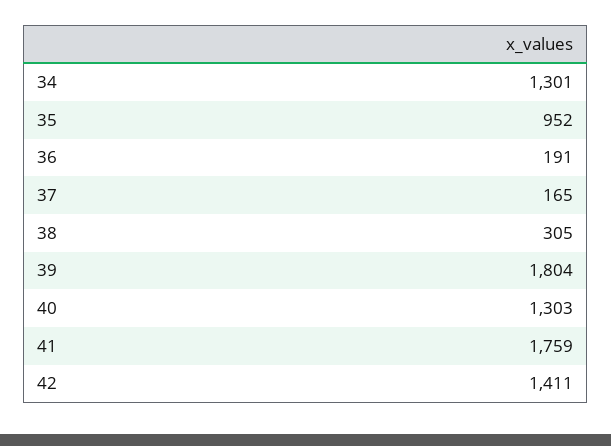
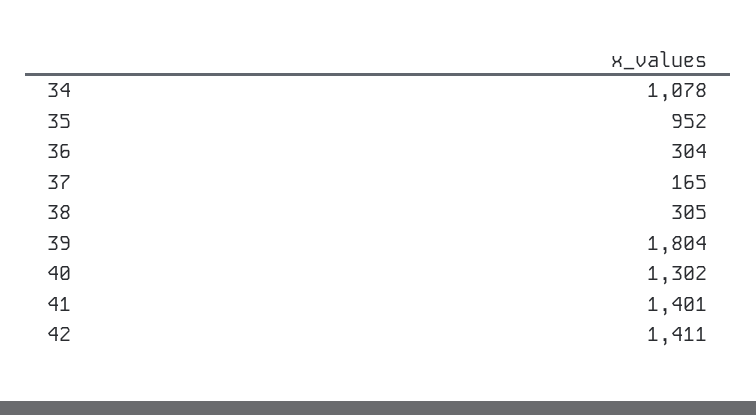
34: 1301 -> 1078
36: 191 -> 304
40: 1303 -> 1302
41: 1759 -> 1401

